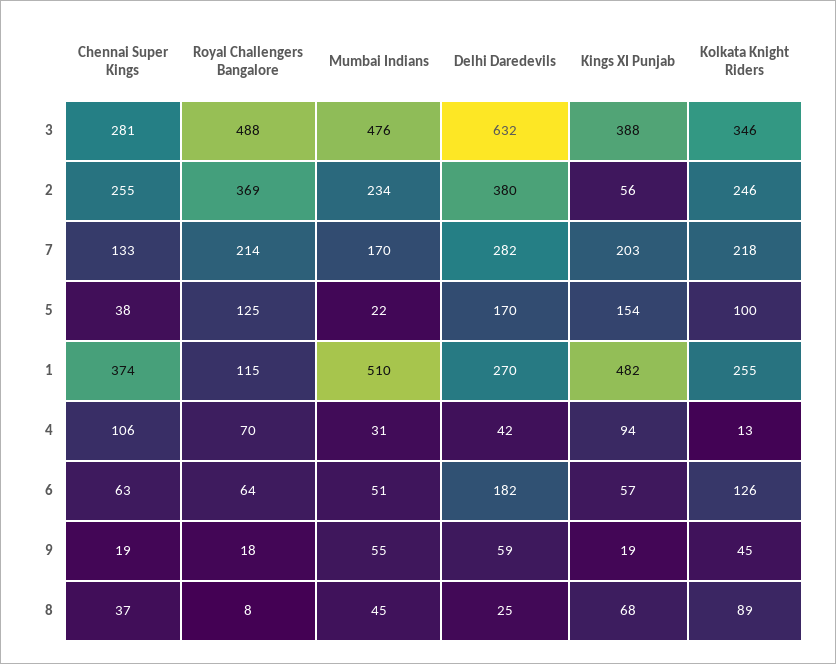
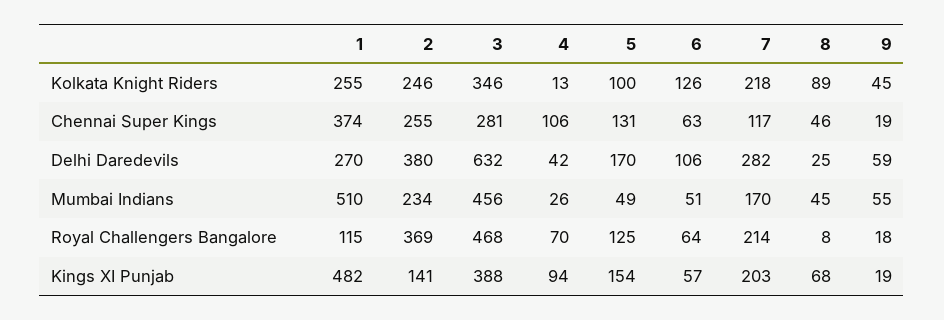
Royal Challengers Bangalore, 3: 488 -> 468
Mumbai Indians, 3: 476 -> 456
Kings XI Punjab, 2: 56 -> 141
Chennai Super Kings, 7: 133 -> 117
Chennai Super Kings, 5: 38 -> 131
Mumbai Indians, 5: 22 -> 49
Mumbai Indians, 4: 31 -> 26
Delhi Daredevils, 6: 182 -> 106
Chennai Super Kings, 8: 37 -> 46

